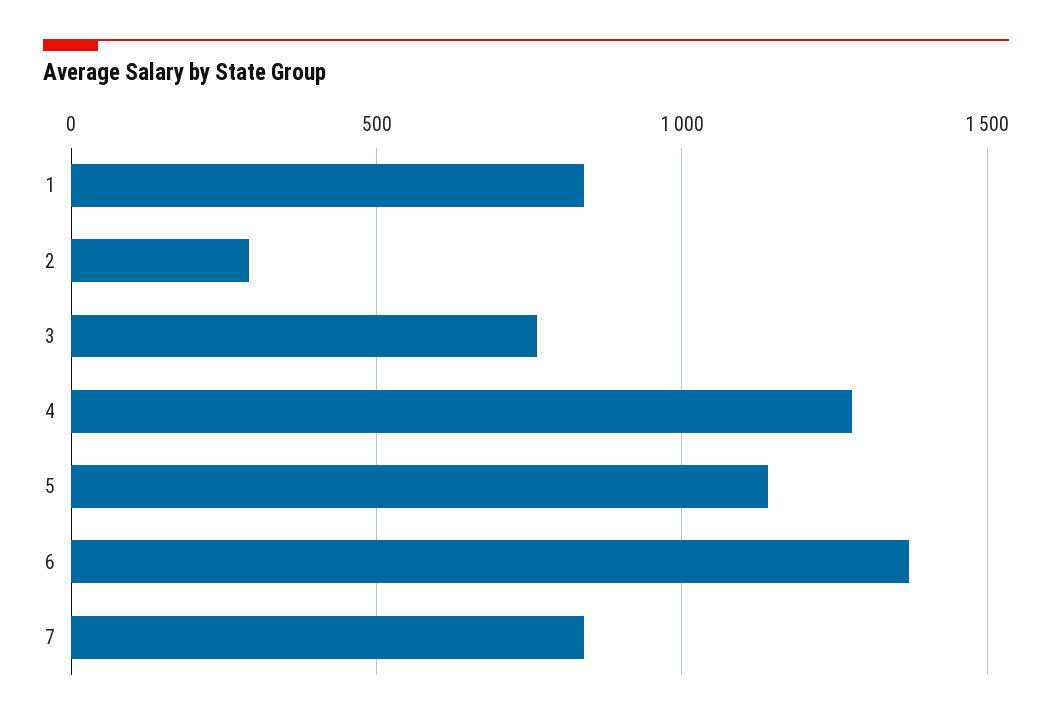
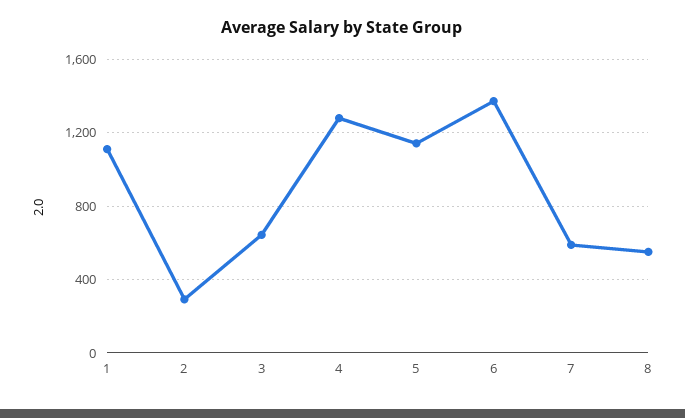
1: 850 -> 1100
3: 750 -> 650
7: 850 -> 600
8: none -> 550

